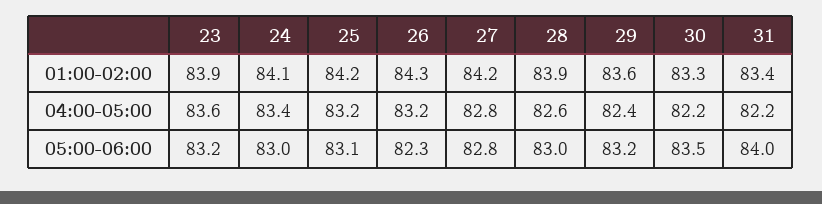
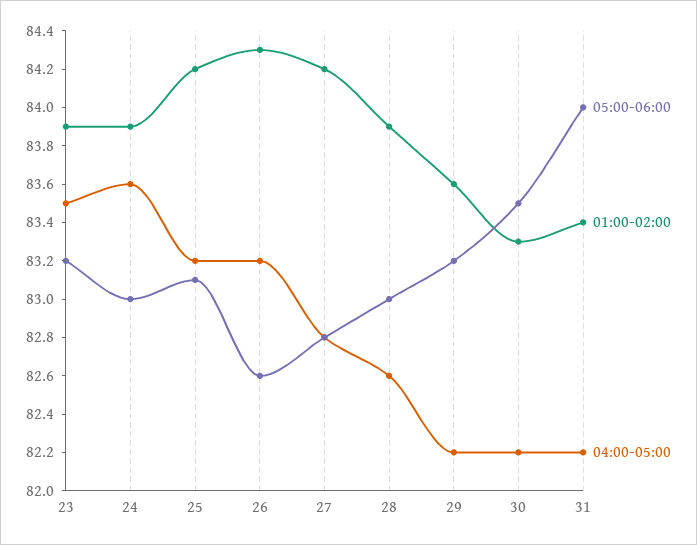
01:00-02:00, 24: 84.1 -> 83.9
04:00-05:00, 23: 83.6 -> 83.5
04:00-05:00, 24: 83.4 -> 83.6
04:00-05:00, 29: 82.4 -> 82.2
05:00-06:00, 26: 82.3 -> 82.6

